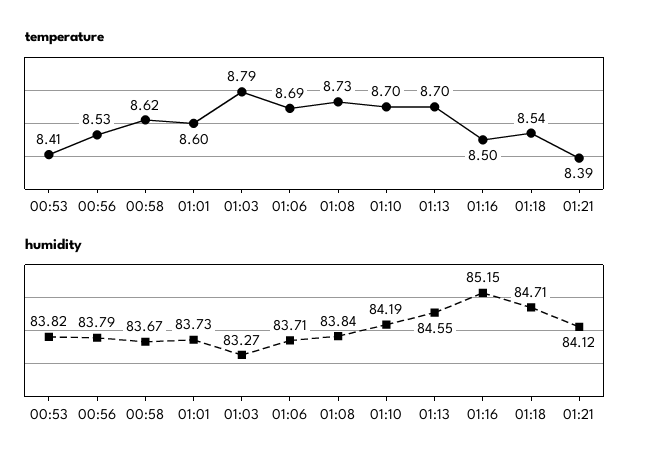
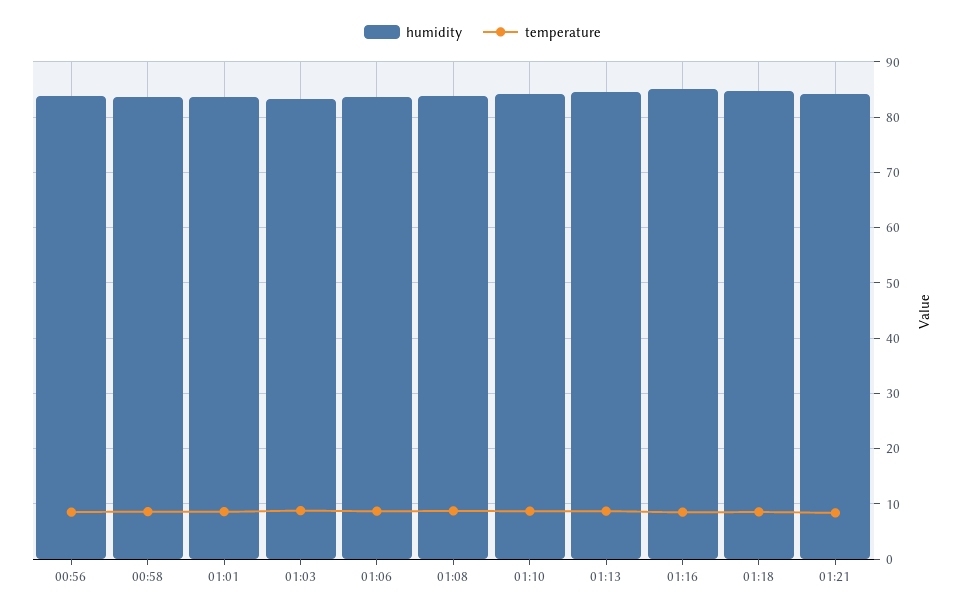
temperature, 00:53: 8.41 -> none
humidity, 00:53: 83.82 -> none

